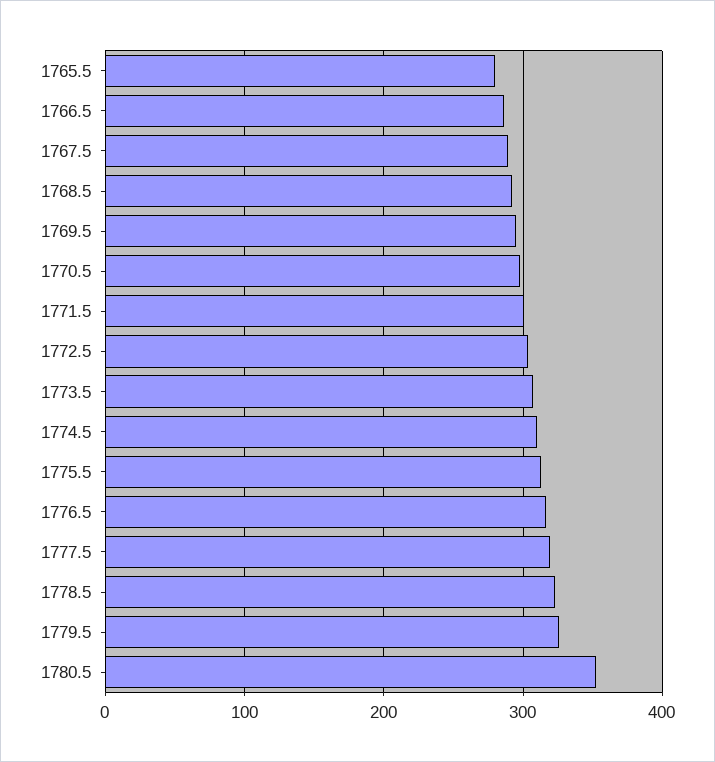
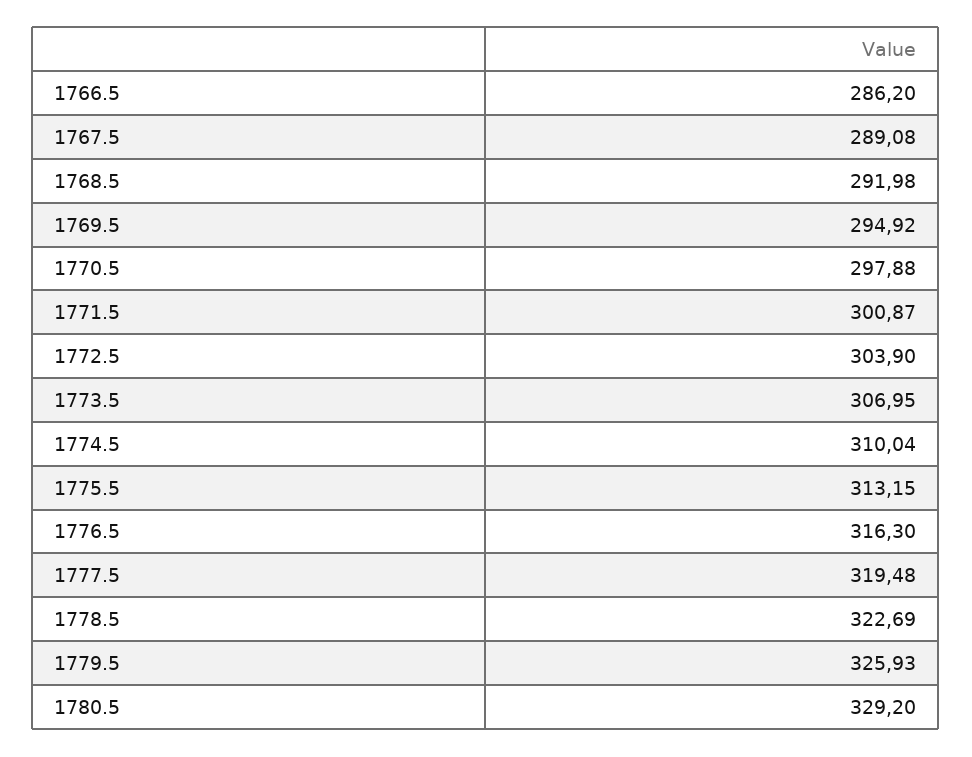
1765.5: 280 -> none
1780.5: 350 -> 329.2

